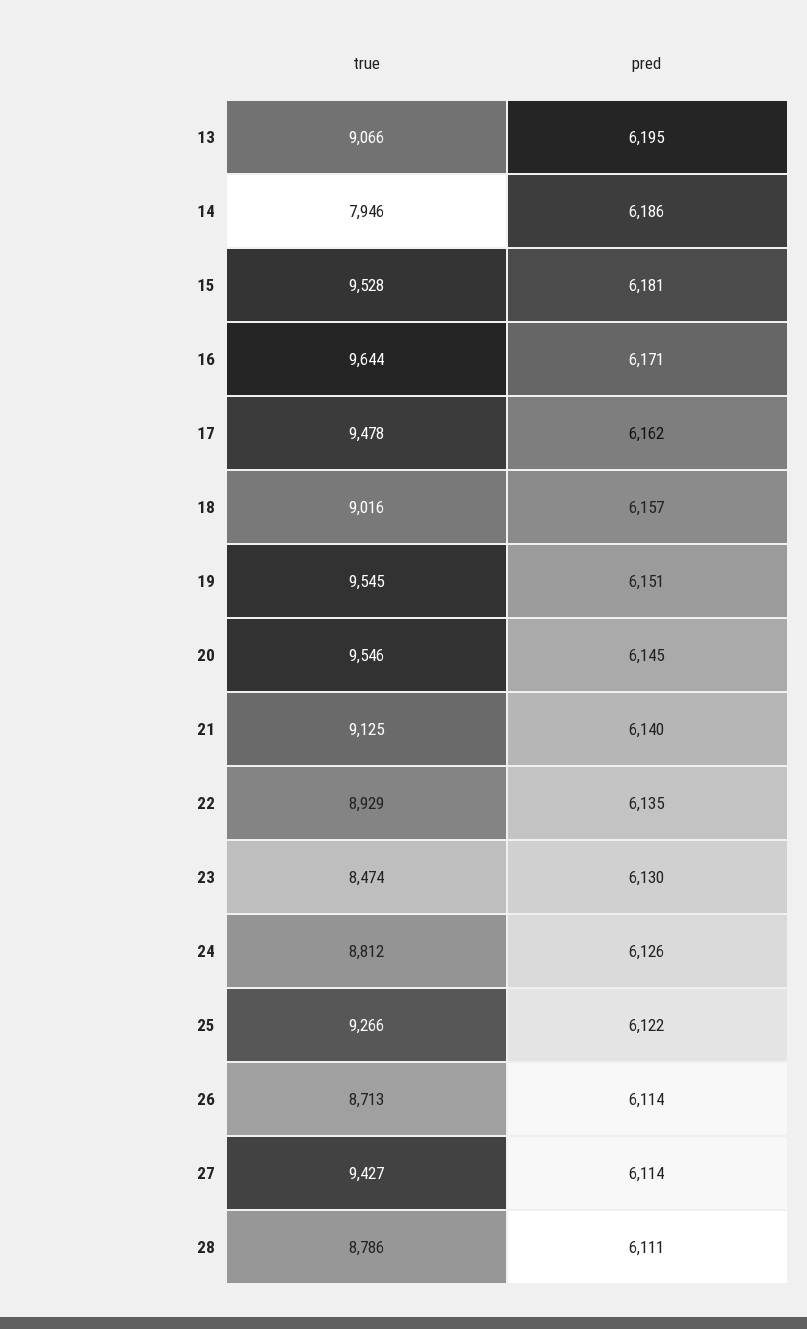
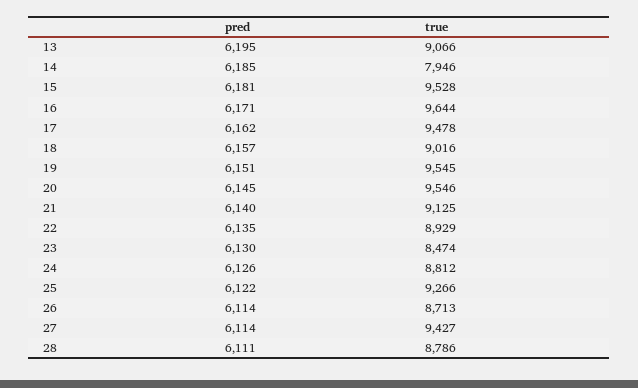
pred, 14: 6186 -> 6185

